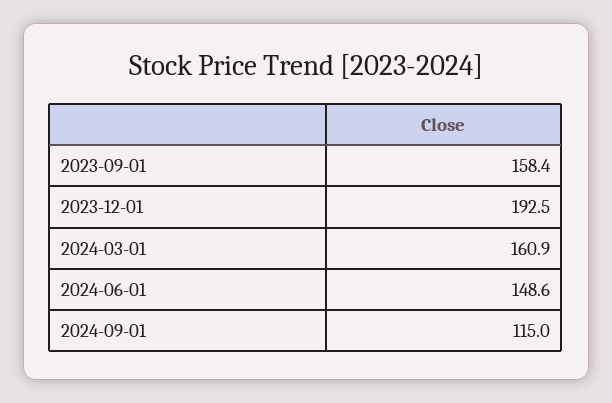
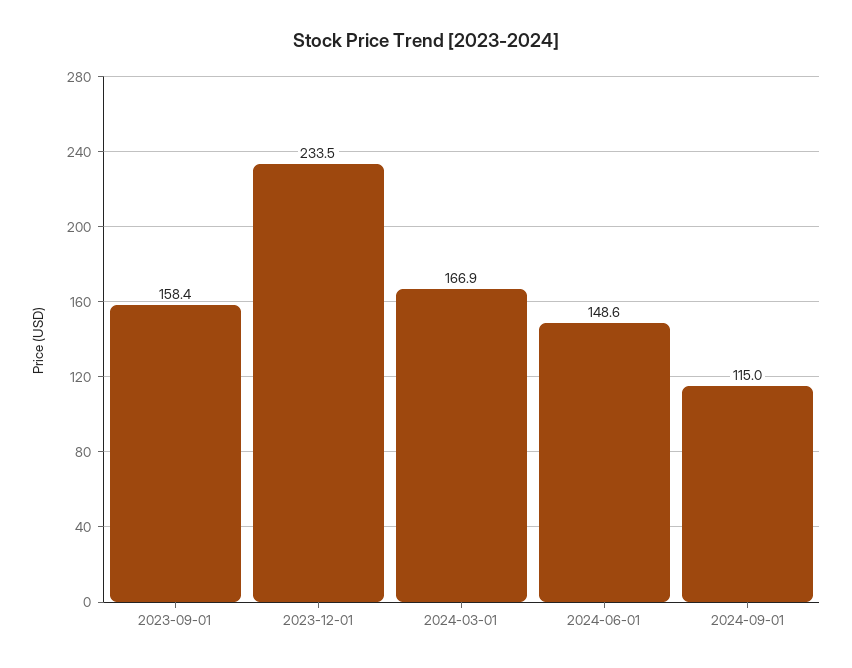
2023-12-01: 192.5 -> 233.5
2024-03-01: 160.9 -> 166.9

